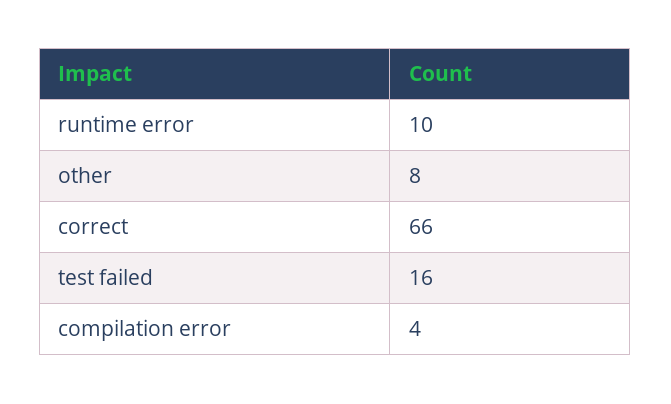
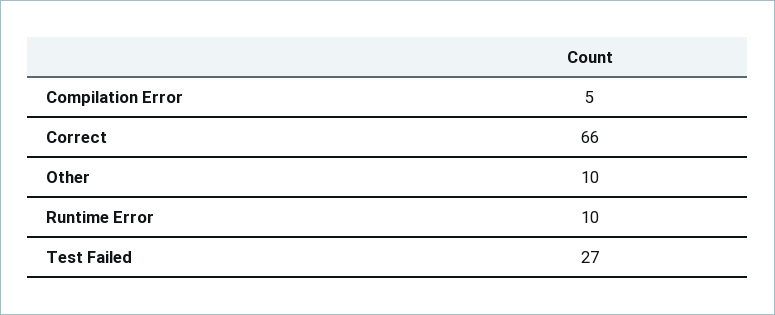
other: 8 -> 10
test failed: 16 -> 27
compilation error: 4 -> 5

